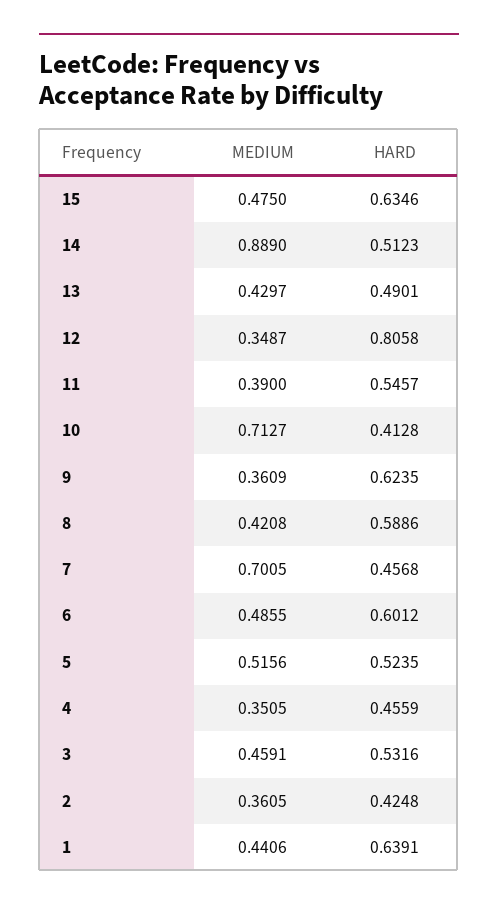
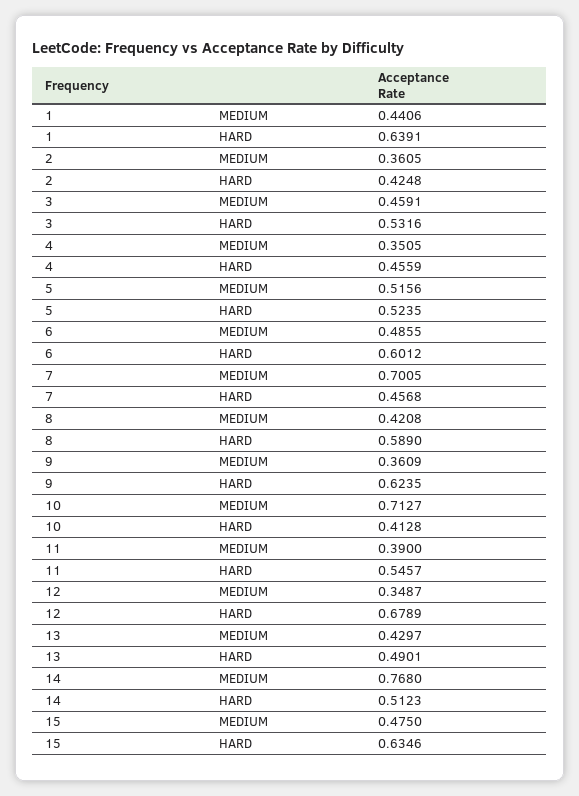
MEDIUM, 14: 0.889 -> 0.768
HARD, 12: 0.8058 -> 0.6789
HARD, 8: 0.5886 -> 0.589

